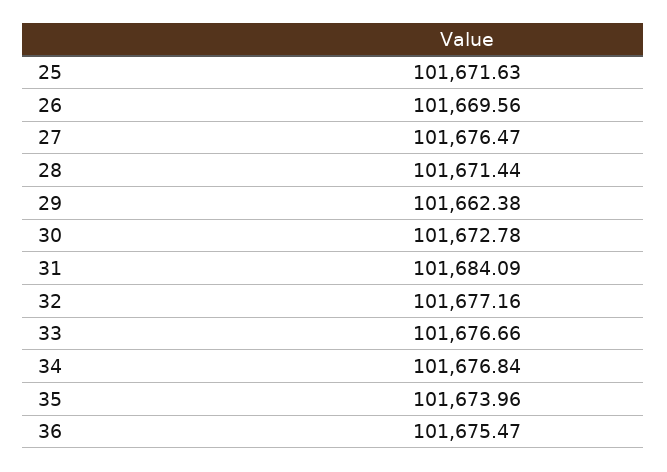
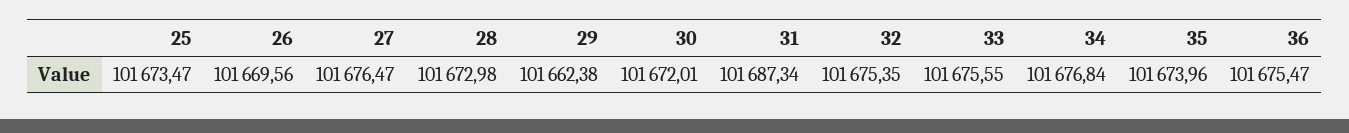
25: 101671.63 -> 101673.47
28: 101671.44 -> 101672.98
30: 101672.78 -> 101672.01
31: 101684.09 -> 101687.34
32: 101677.16 -> 101675.35
33: 101676.66 -> 101675.55

